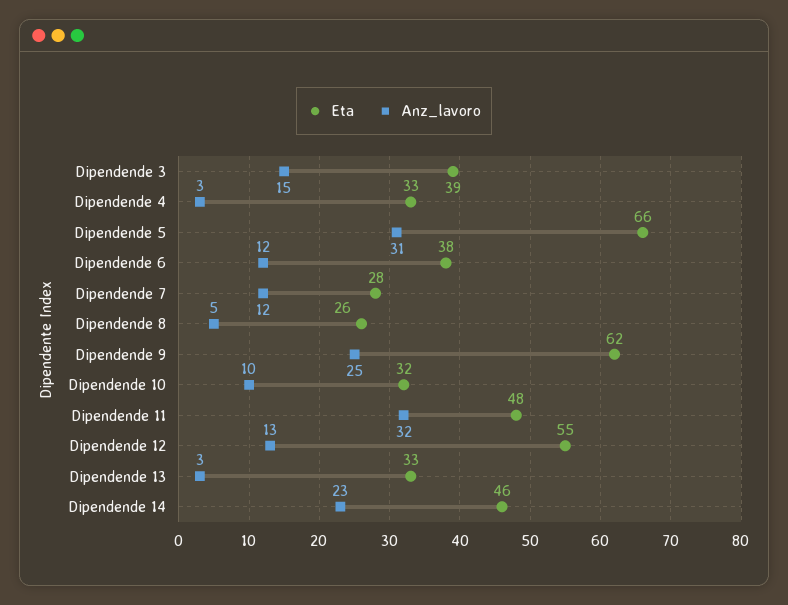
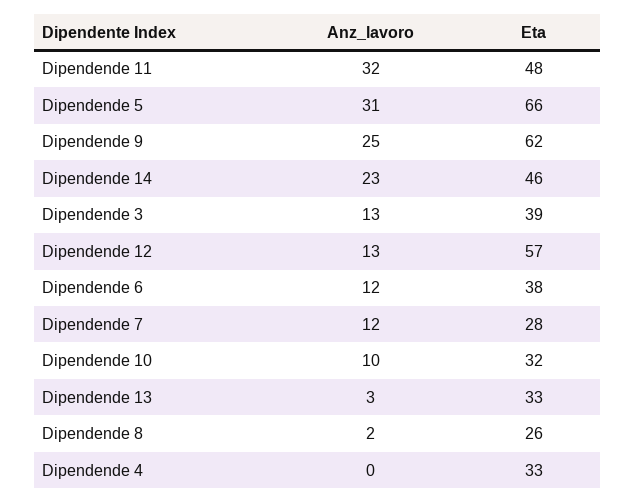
Anz_lavoro, Dipendende 3: 15 -> 13
Anz_lavoro, Dipendende 4: 3 -> 0
Anz_lavoro, Dipendende 8: 5 -> 2
Eta, Dipendende 12: 55 -> 57

